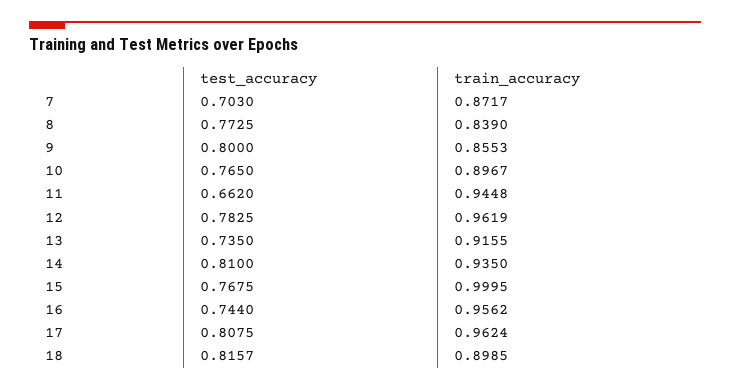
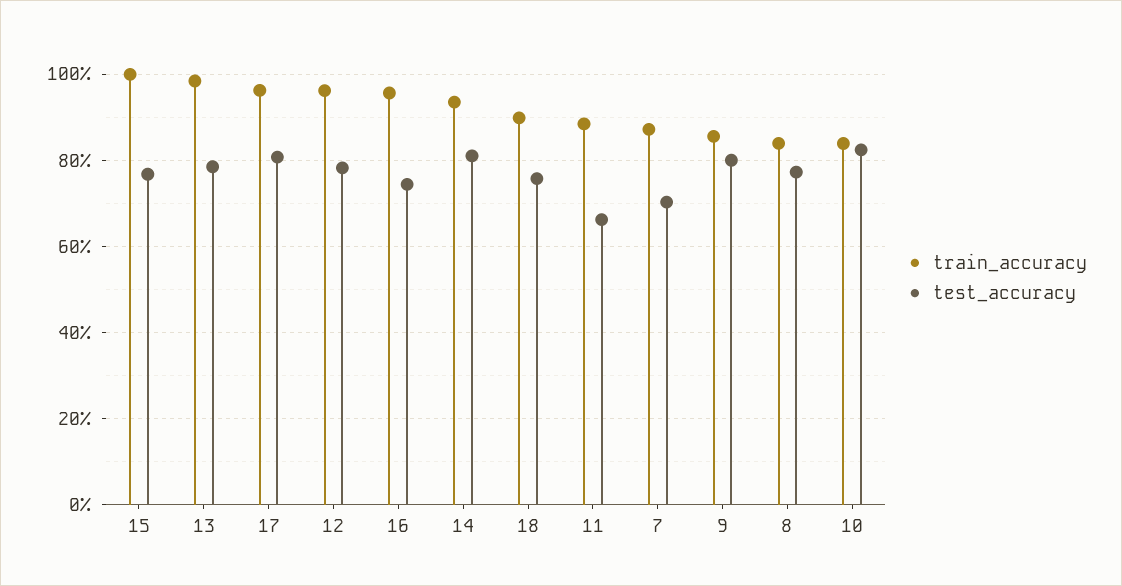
test_accuracy, 10: 0.765 -> 0.82
train_accuracy, 10: 0.8967 -> 0.84
train_accuracy, 11: 0.9448 -> 0.88
test_accuracy, 13: 0.735 -> 0.78
train_accuracy, 13: 0.9155 -> 0.98
test_accuracy, 18: 0.8157 -> 0.76

